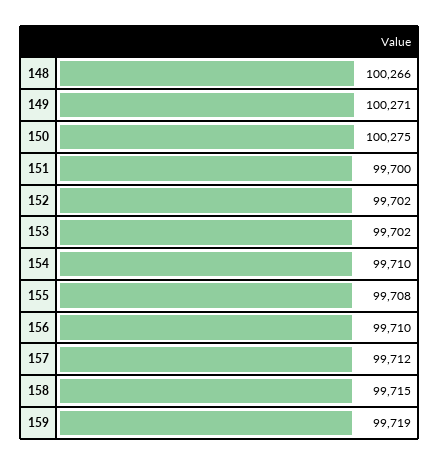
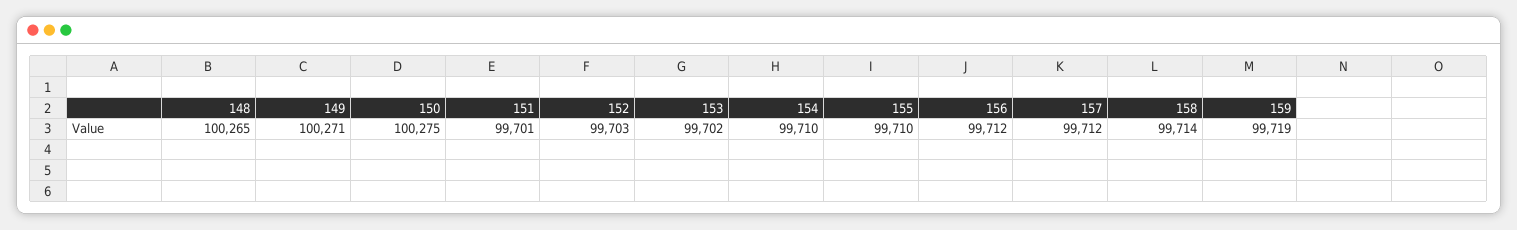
148: 100266 -> 100265
151: 99700 -> 99701
152: 99702 -> 99703
155: 99708 -> 99710
156: 99710 -> 99712
158: 99715 -> 99714

